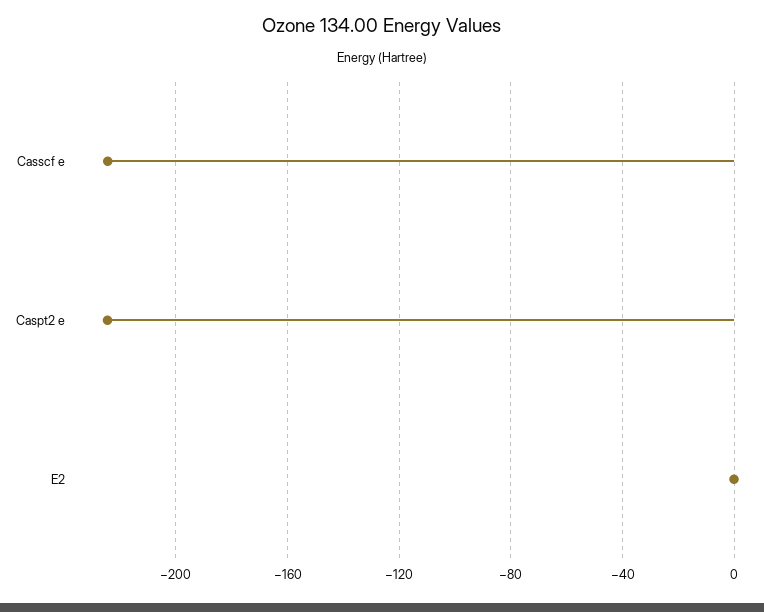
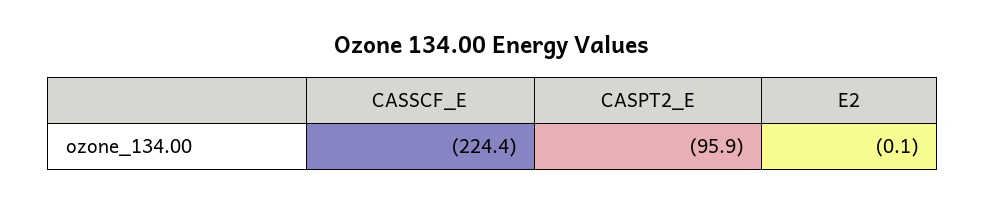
Caspt2 e: -225 -> -95.9

